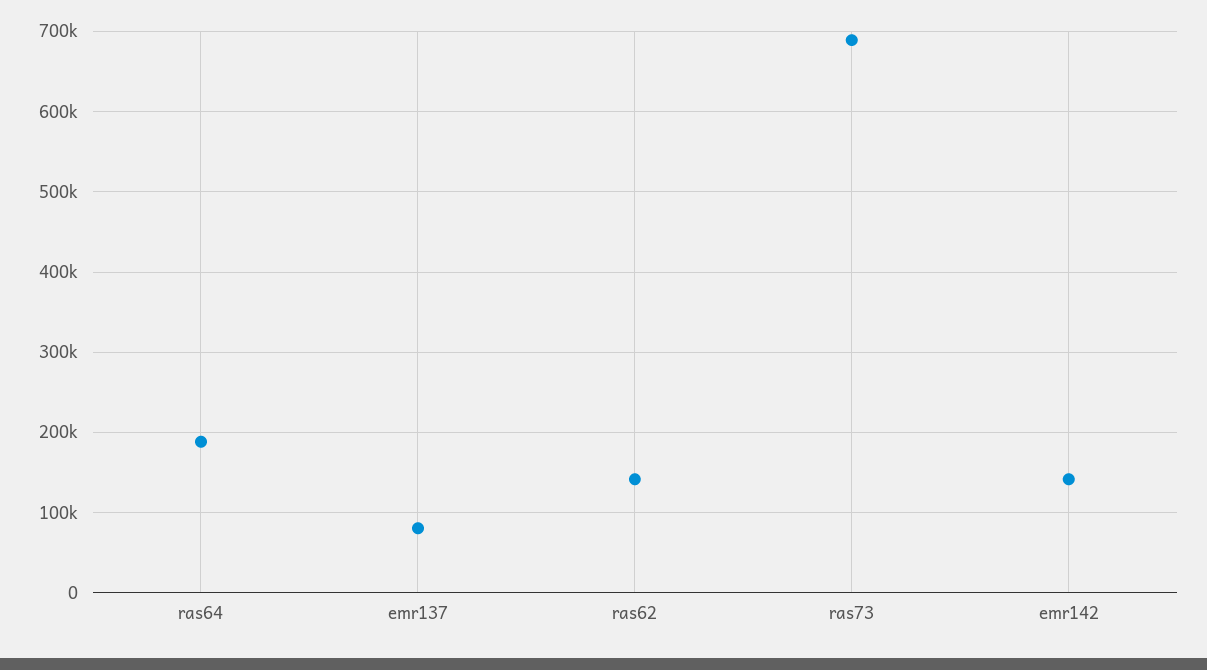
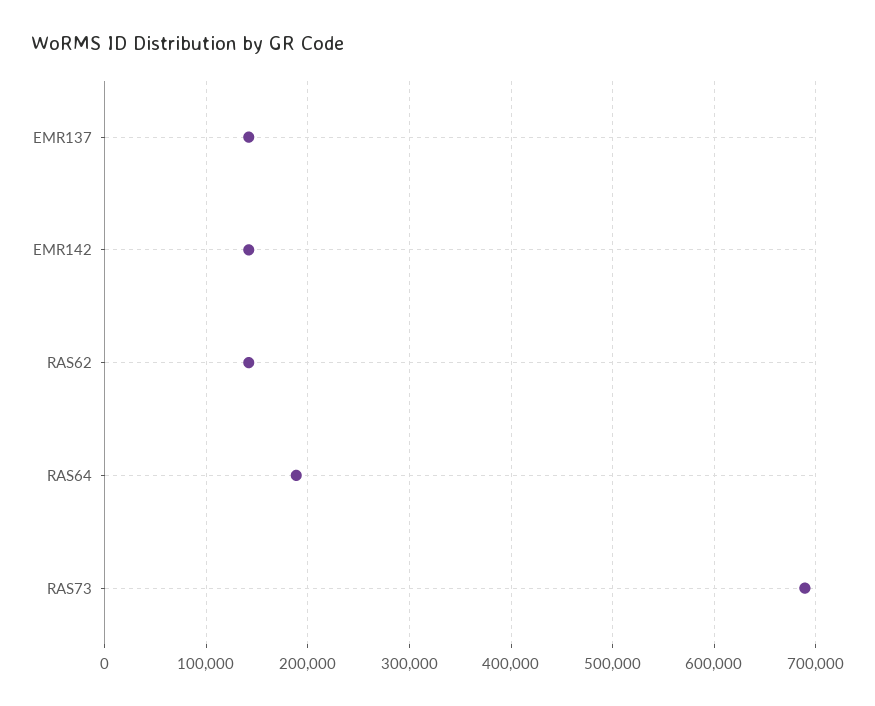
emr137: 80000 -> 140000

